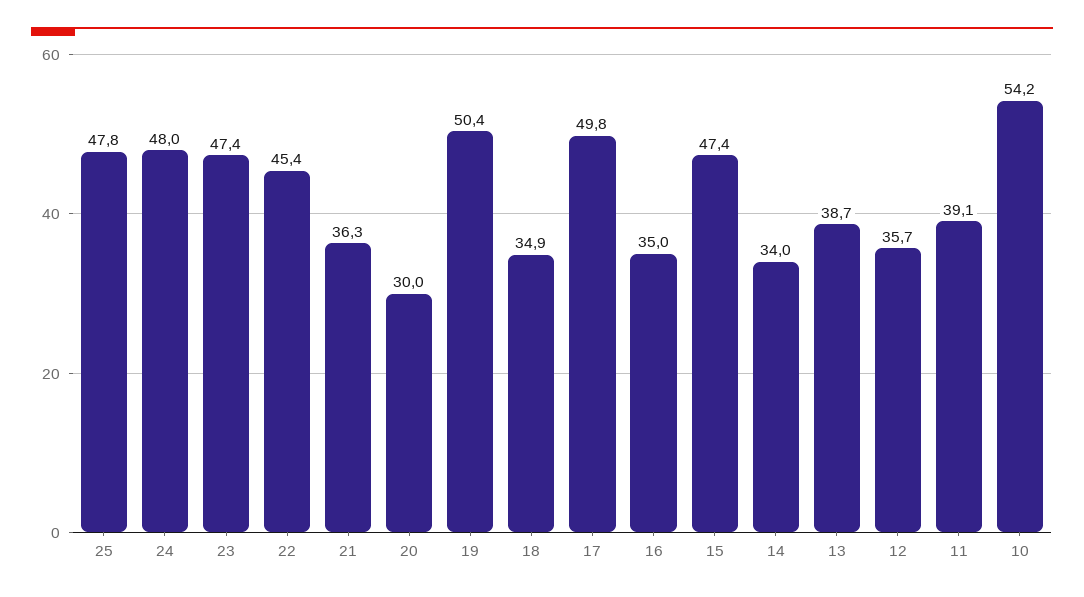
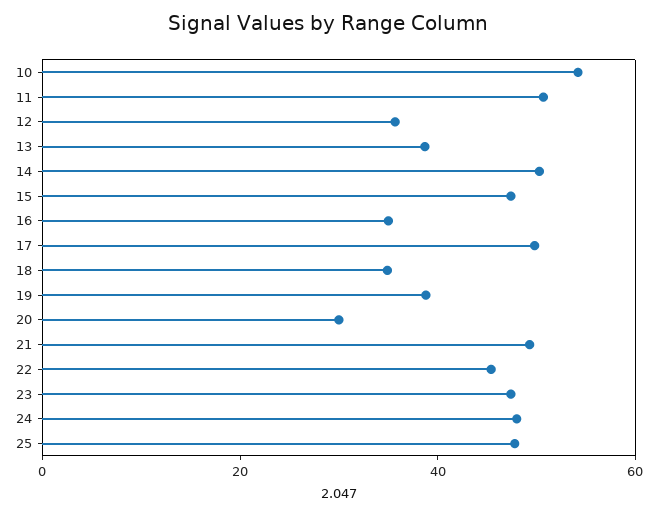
21: 36.3 -> 50
19: 50.4 -> 40
14: 34 -> 50
11: 39.1 -> 50

